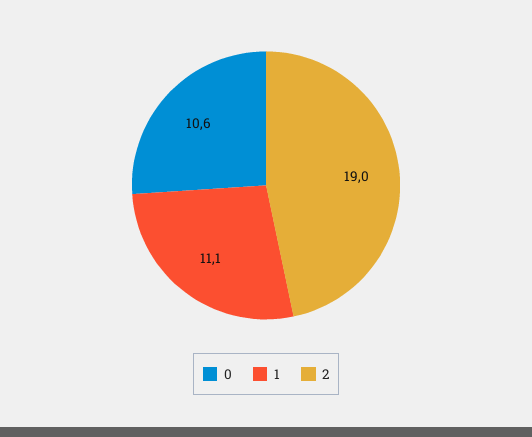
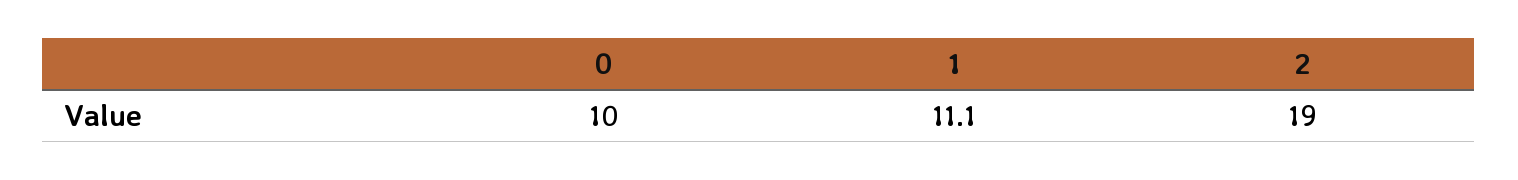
0: 10.6 -> 10

